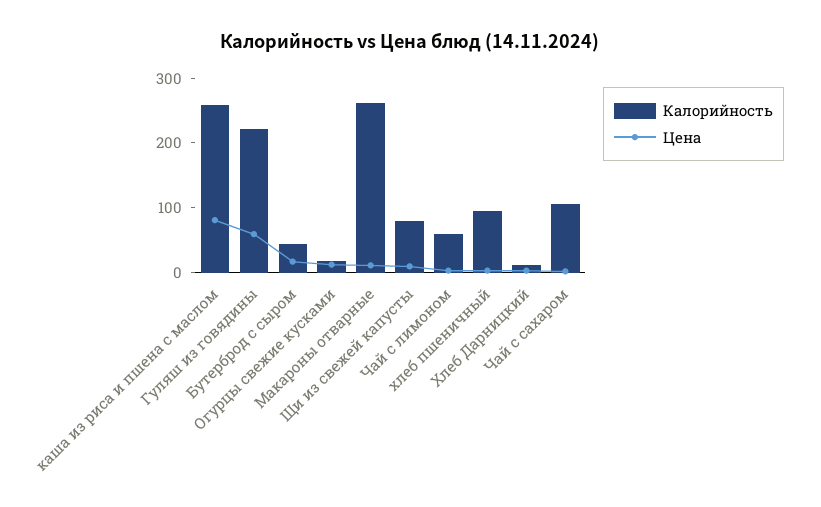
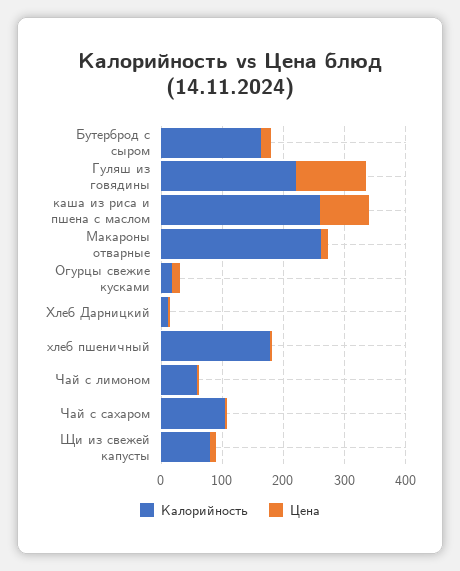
Цена, Гуляш из говядины: 60 -> 120
Калорийность, Бутерброд с сыром: 40 -> 160
Калорийность, хлеб пшеничный: 100 -> 180

